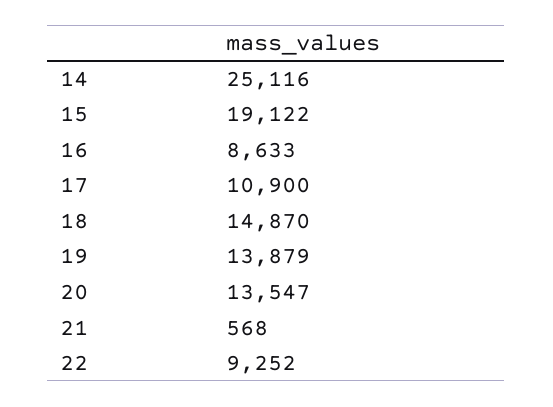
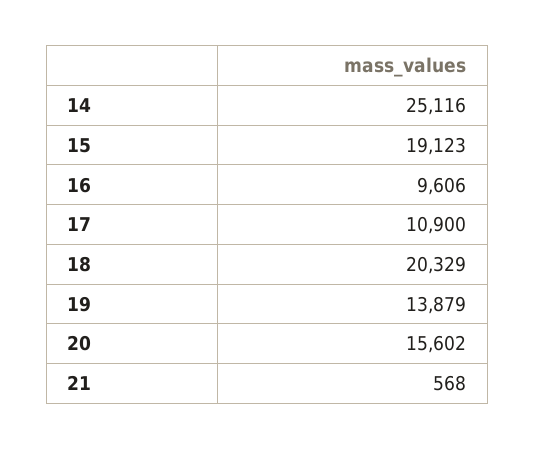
15: 19122 -> 19123
16: 8633 -> 9606
18: 14870 -> 20329
20: 13547 -> 15602
22: 9252 -> none

